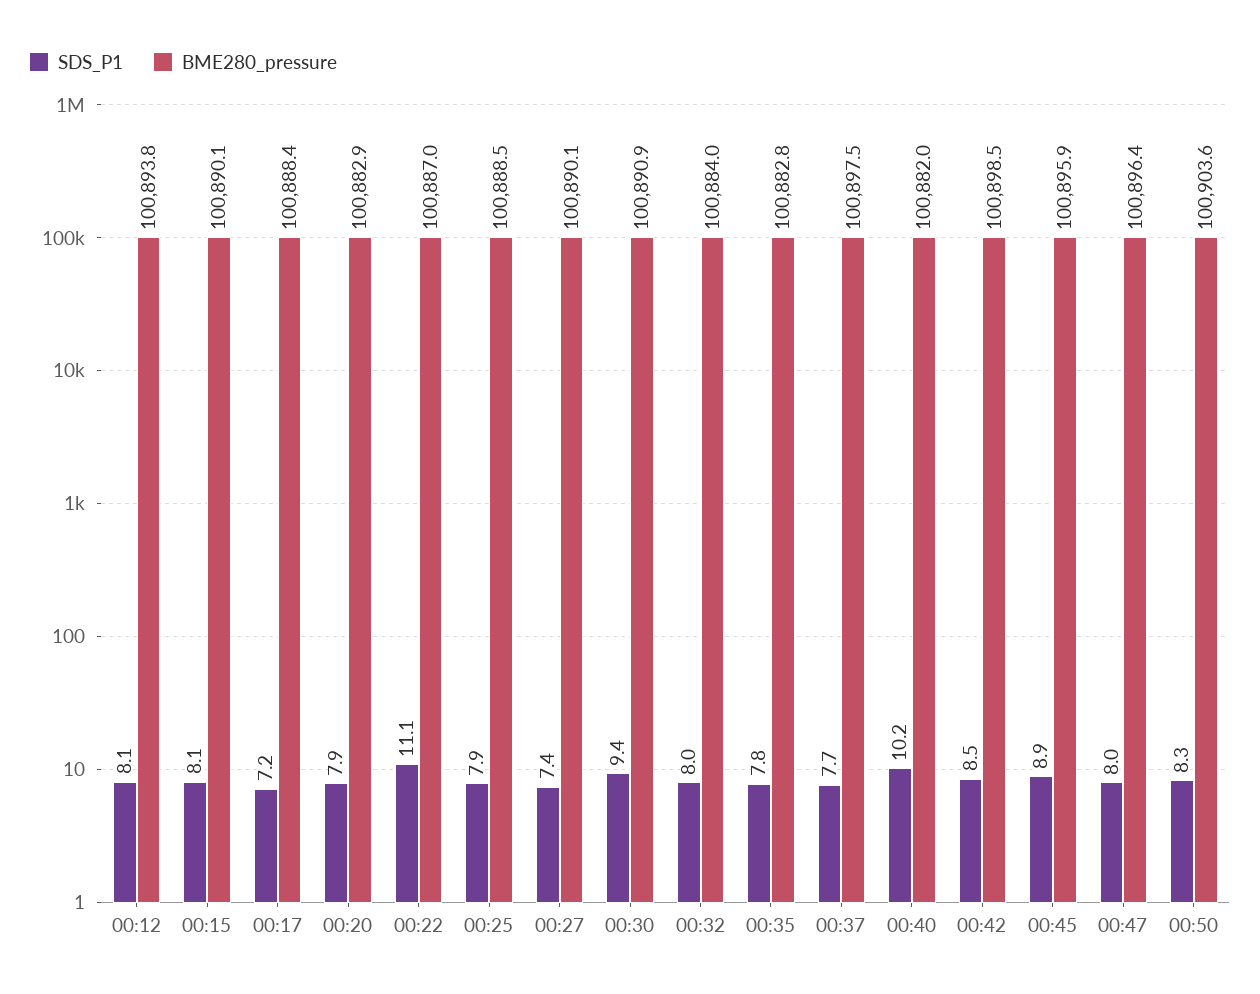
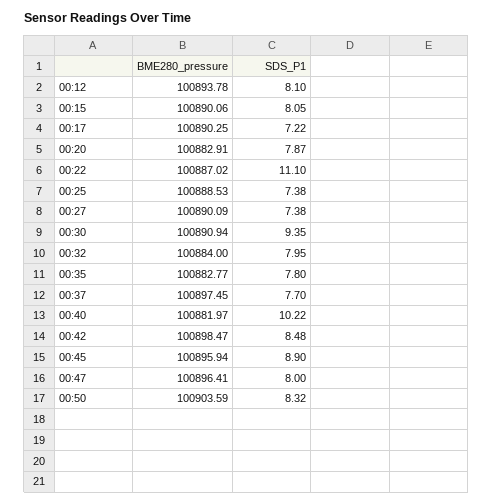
BME280_pressure, 00:17: 100888.4 -> 100890.25
SDS_P1, 00:25: 7.9 -> 7.38

